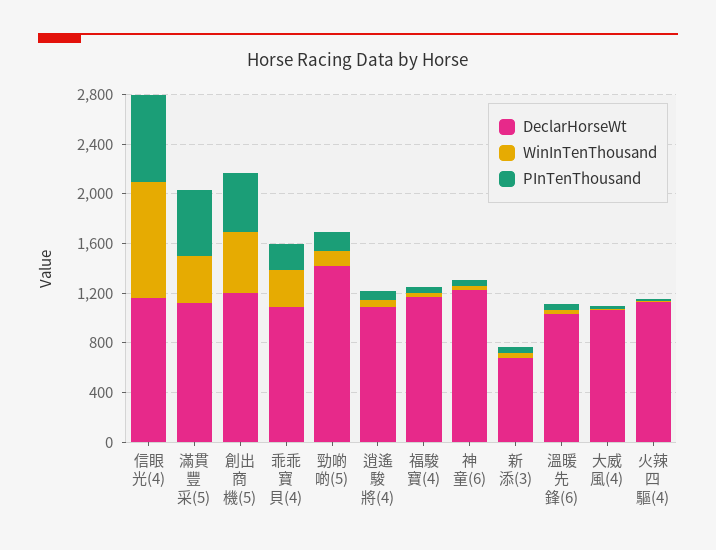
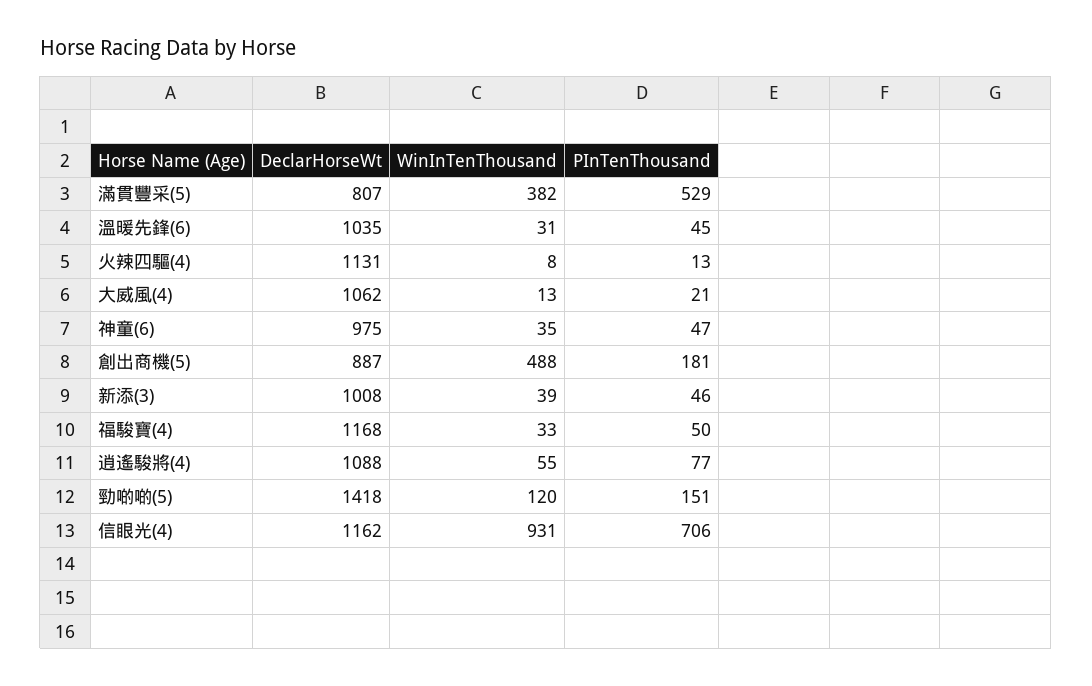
DeclarHorseWt, 滿貫豐采(5): 1100 -> 807
DeclarHorseWt, 創出商機(5): 1200 -> 887
PInTenThousand, 創出商機(5): 500 -> 181
DeclarHorseWt, 乖乖寶貝(4): 1100 -> none
WinInTenThousand, 乖乖寶貝(4): 300 -> none
PInTenThousand, 乖乖寶貝(4): 200 -> none
DeclarHorseWt, 神童(6): 1200 -> 975
DeclarHorseWt, 新添(3): 700 -> 1008

